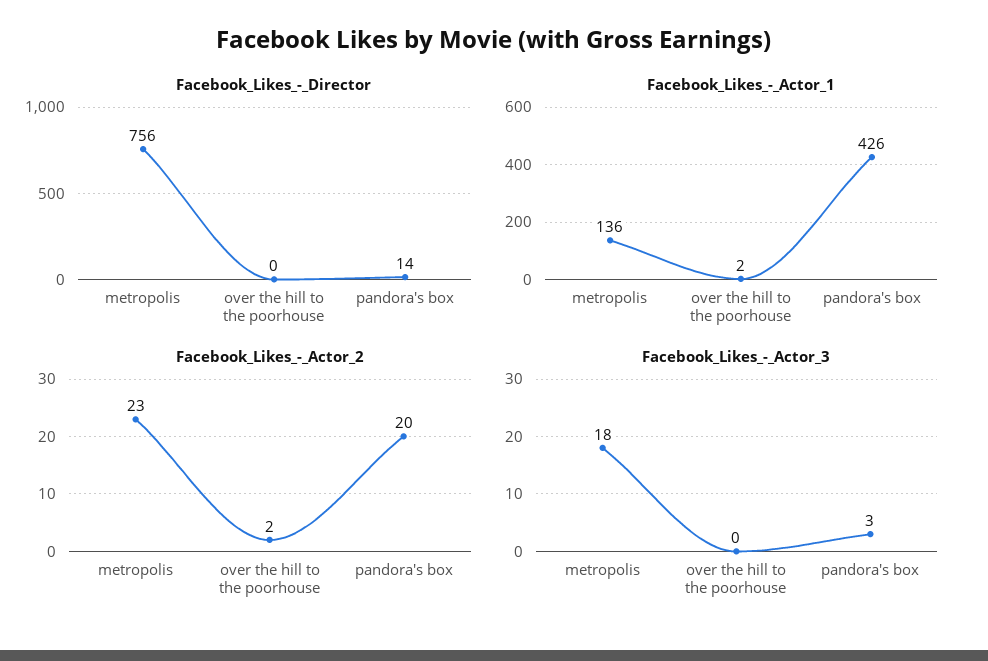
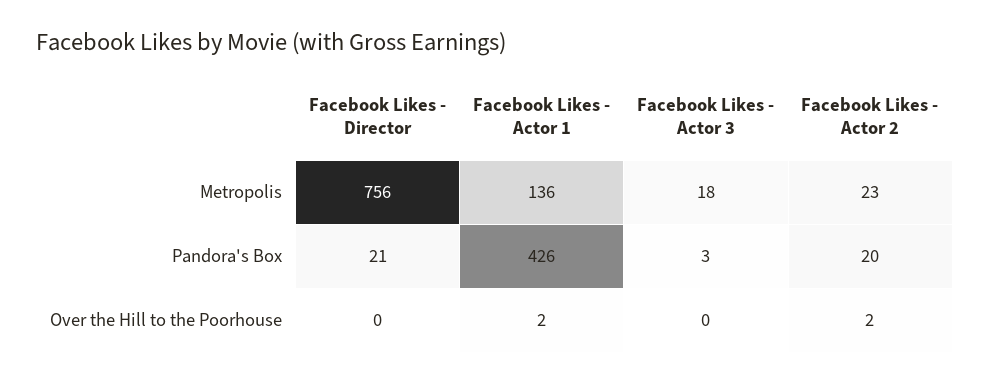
Facebook_Likes_-_Director, pandora's box: 14 -> 21

